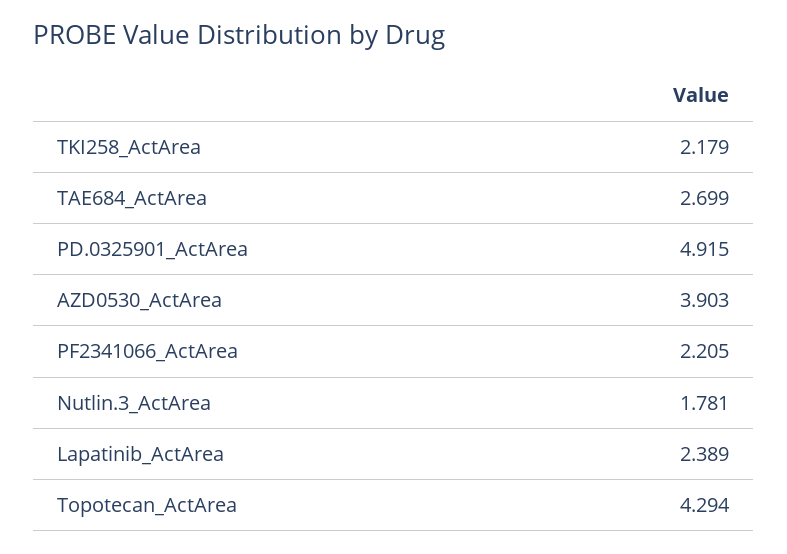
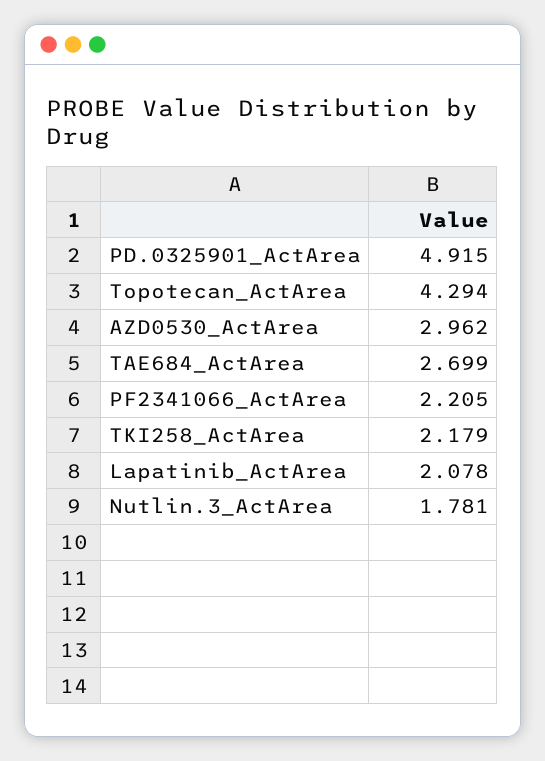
AZD0530_ActArea: 3.903 -> 2.962
Lapatinib_ActArea: 2.389 -> 2.078

